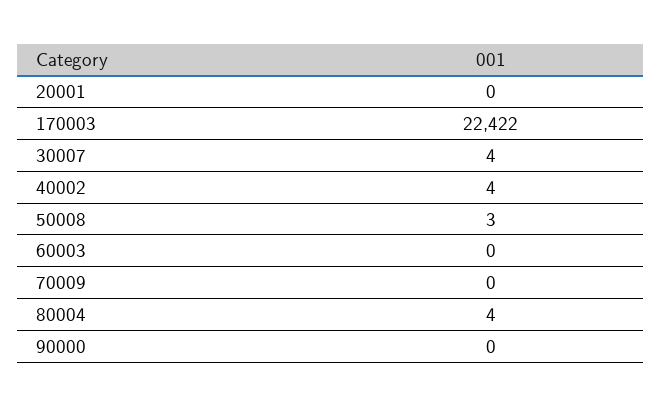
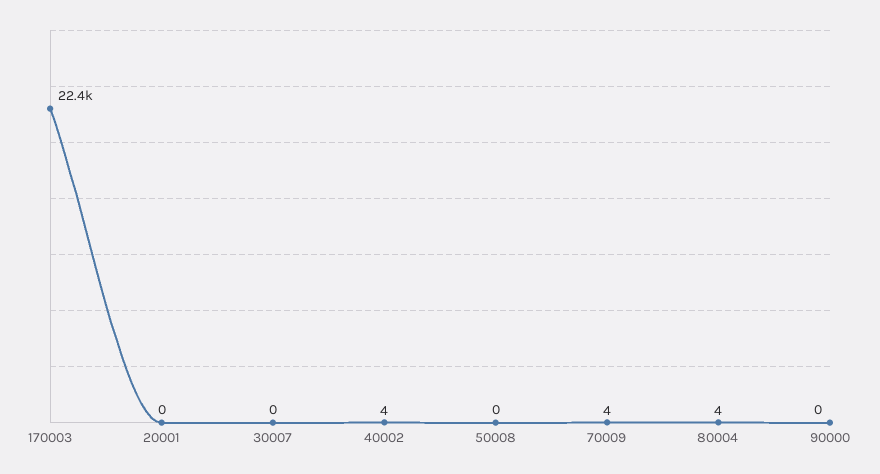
30007: 4 -> 0
50008: 3 -> 0
60003: 0 -> none
70009: 0 -> 4

